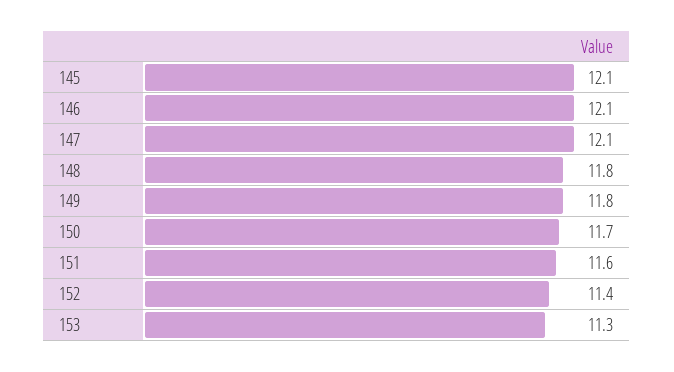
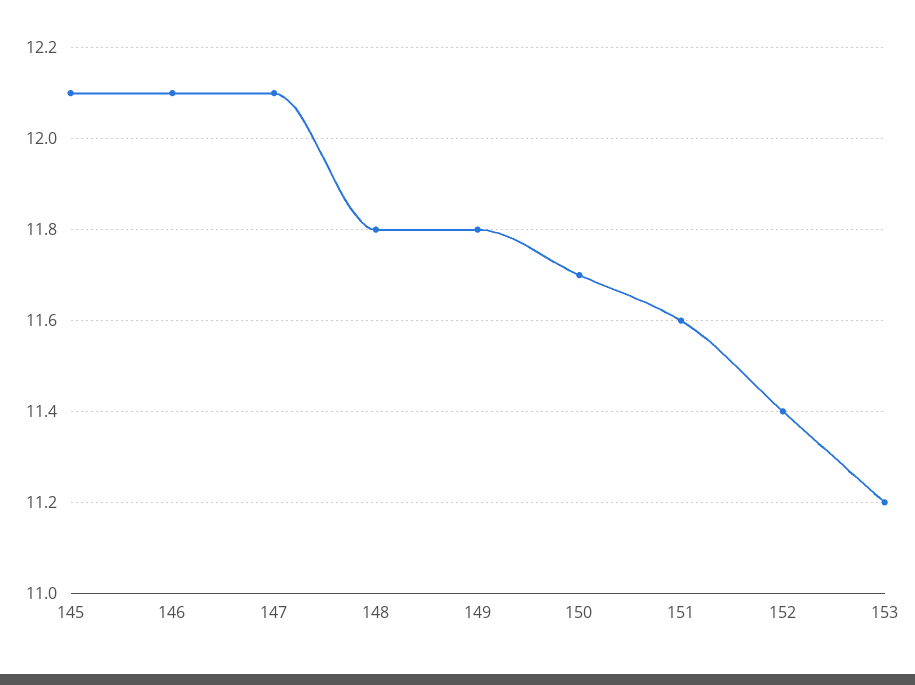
153: 11.3 -> 11.2

